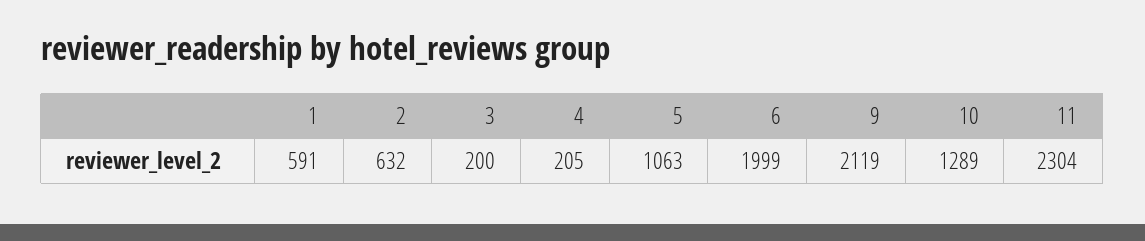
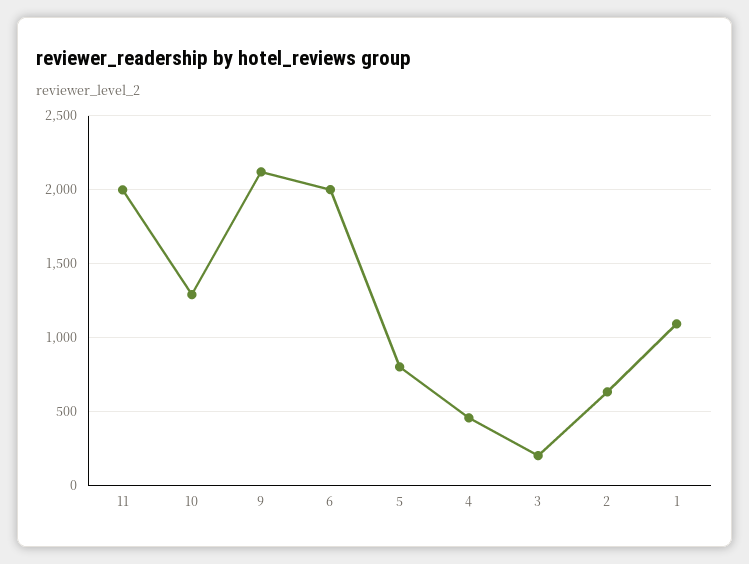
1: 591 -> 1100
4: 205 -> 450
5: 1063 -> 800
11: 2304 -> 2000

